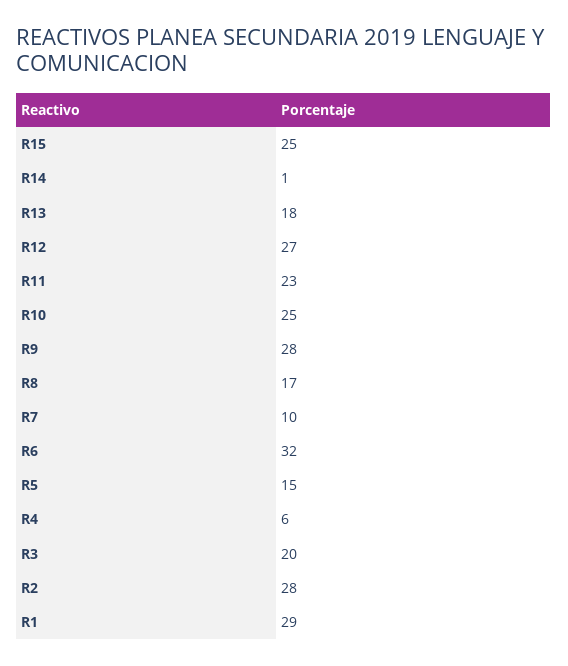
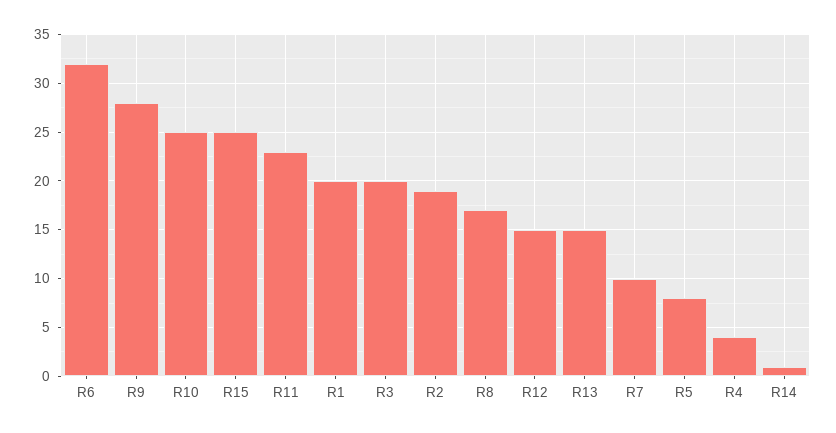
R13: 18 -> 15
R12: 27 -> 15
R5: 15 -> 8
R4: 6 -> 4
R2: 28 -> 19
R1: 29 -> 20

